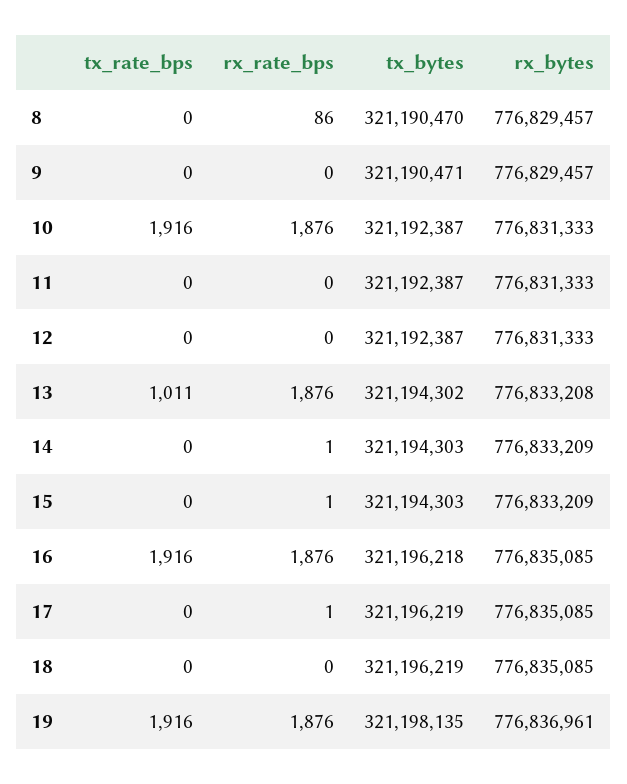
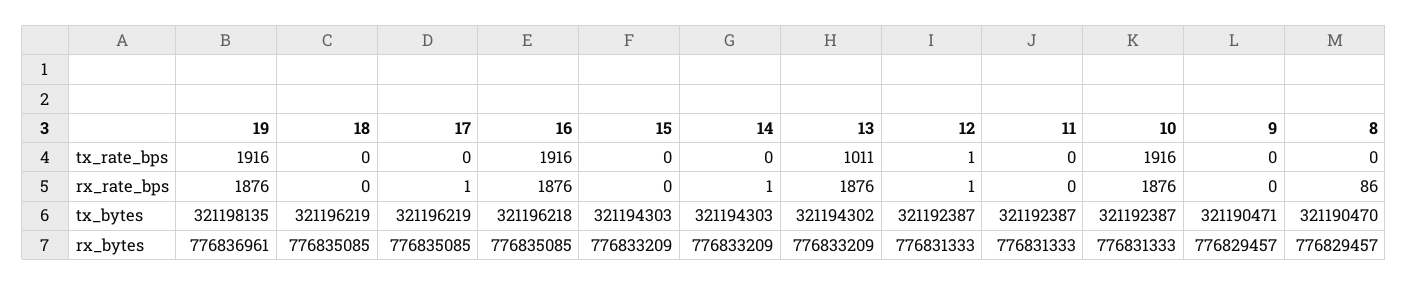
tx_rate_bps, 12: 0 -> 1
rx_rate_bps, 12: 0 -> 1
rx_bytes, 13: 776833208 -> 776833209
rx_rate_bps, 15: 1 -> 0

